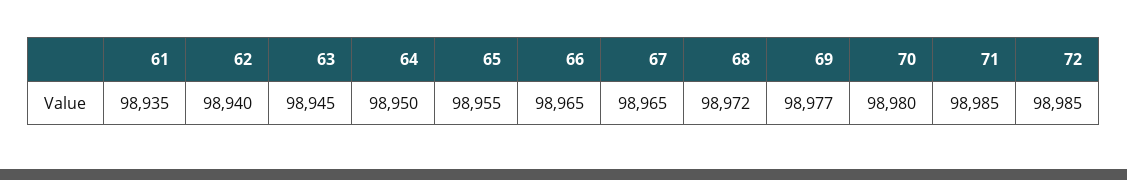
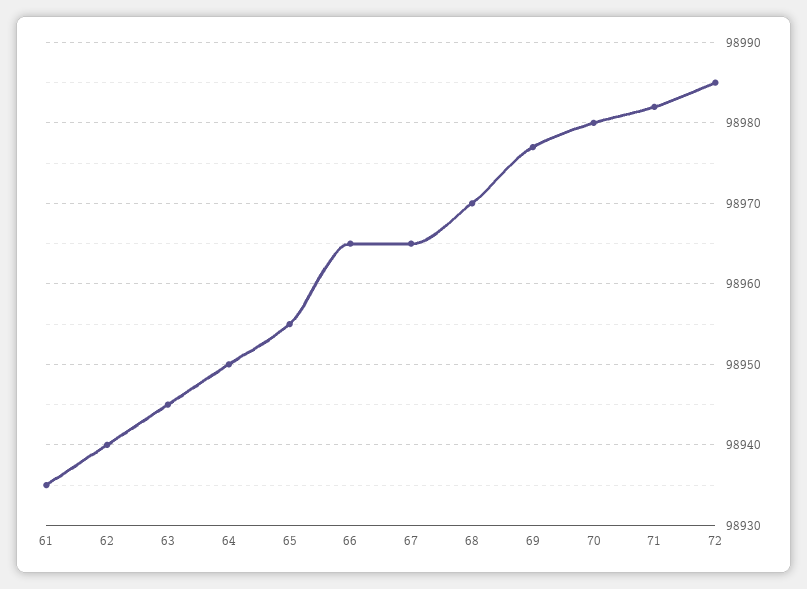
68: 98972 -> 98970
71: 98985 -> 98982

